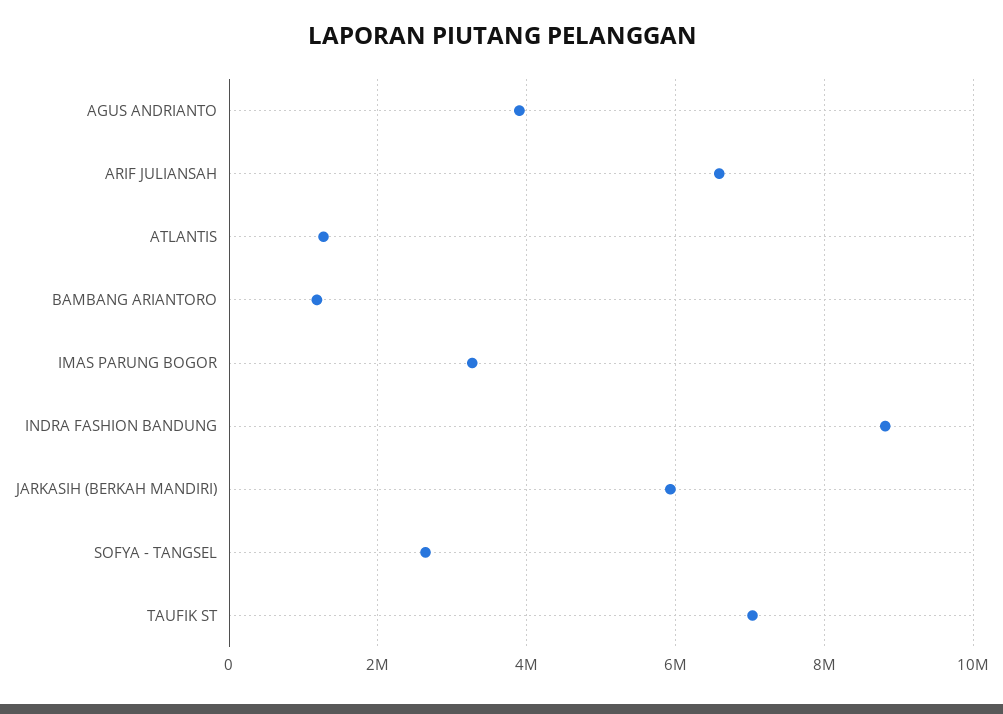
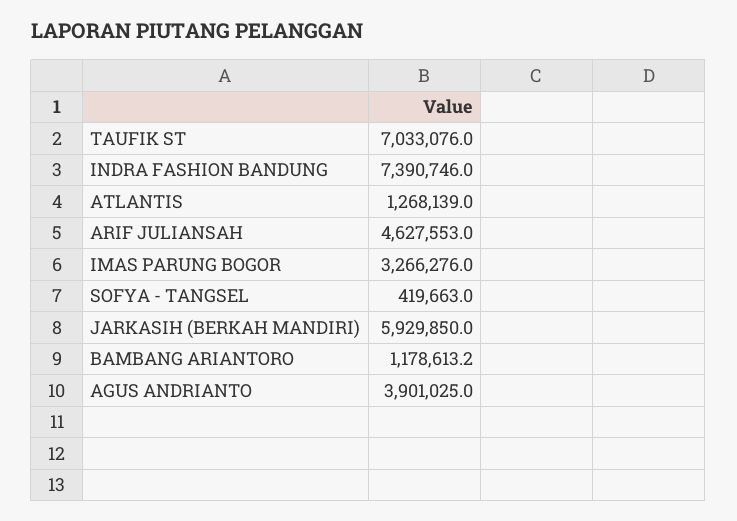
ARIF JULIANSAH: 6600000 -> 4627553
INDRA FASHION BANDUNG: 8800000 -> 7390746
SOFYA - TANGSEL: 2600000 -> 419663

